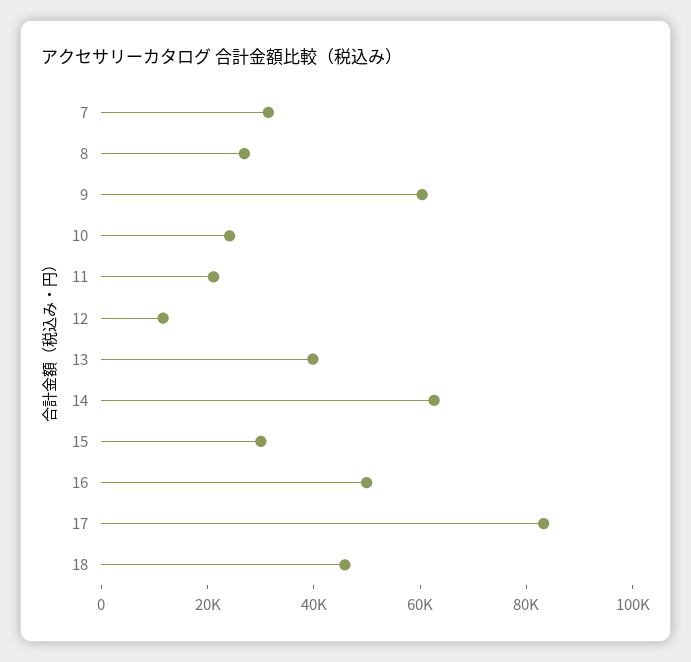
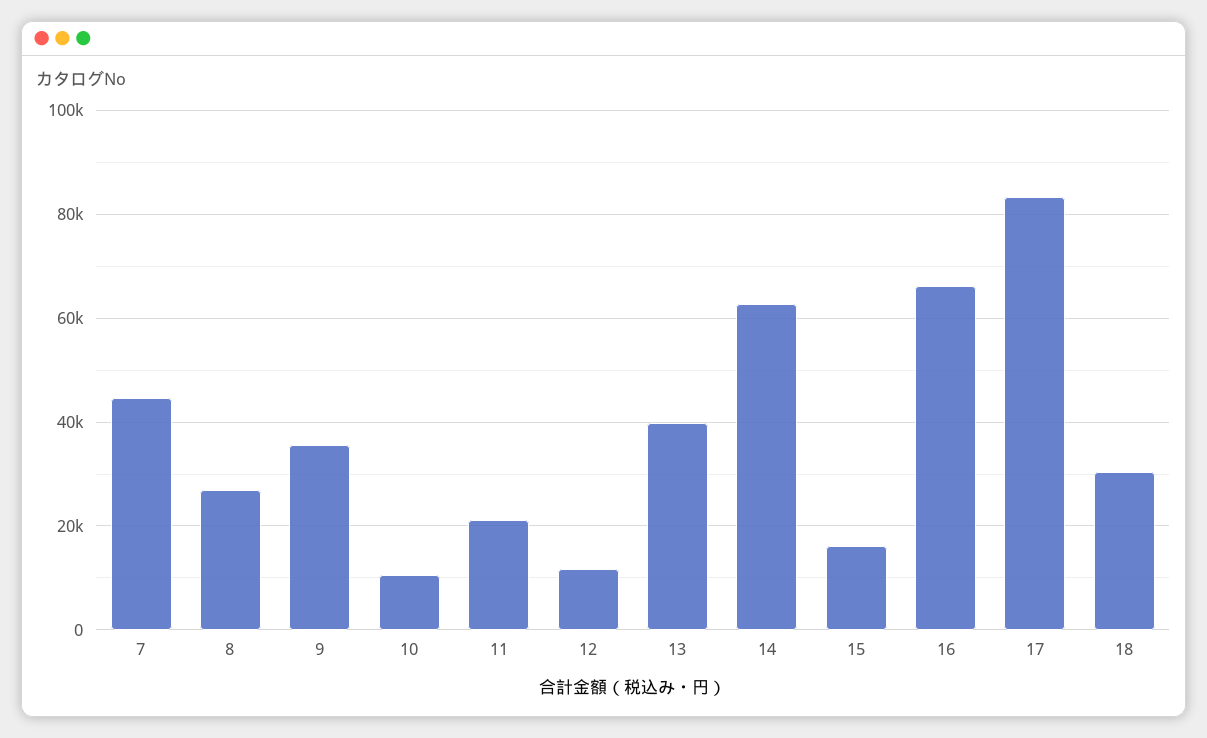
7: 30000 -> 44000
9: 60000 -> 36000
10: 25000 -> 10000
15: 30000 -> 16000
16: 50000 -> 66000
18: 45000 -> 30000

